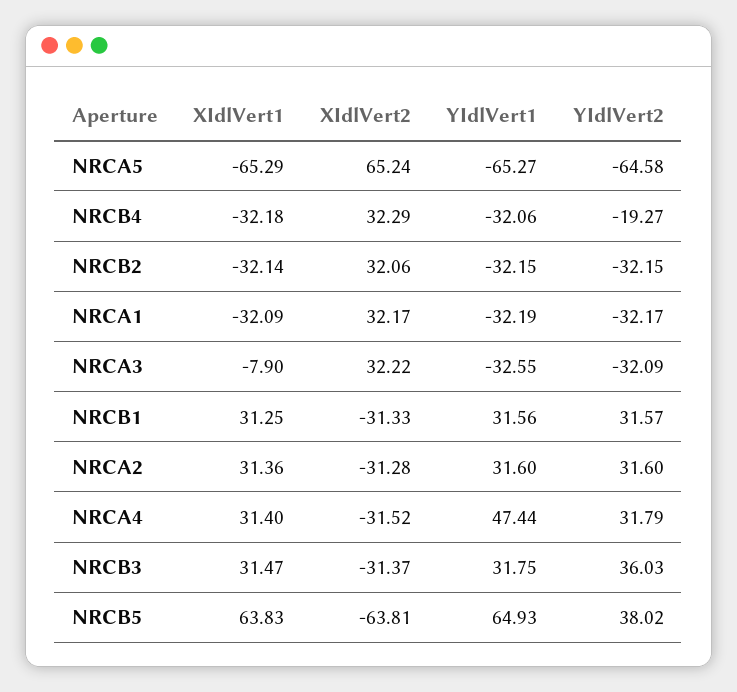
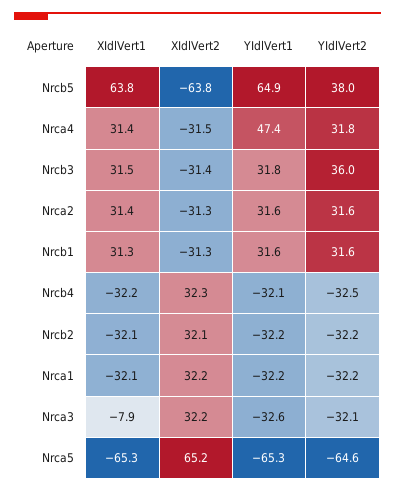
YIdlVert2, NRCB4: -19.27 -> -32.5

